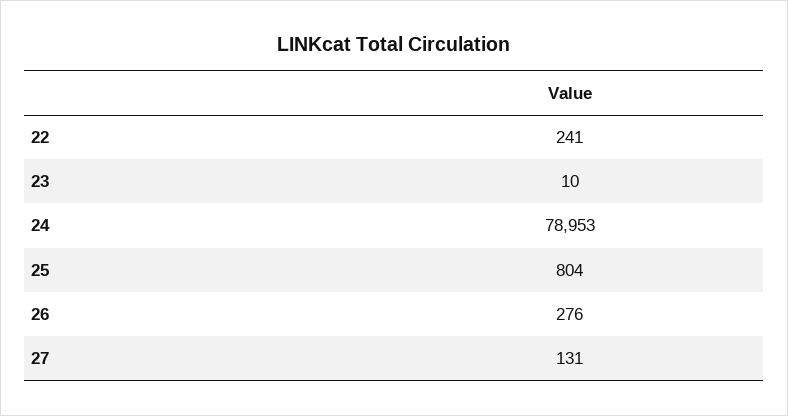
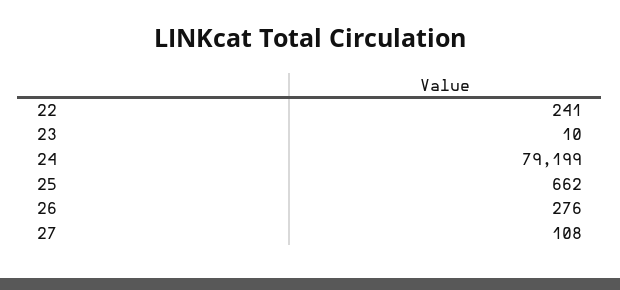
24: 78953 -> 79199
25: 804 -> 662
27: 131 -> 108

